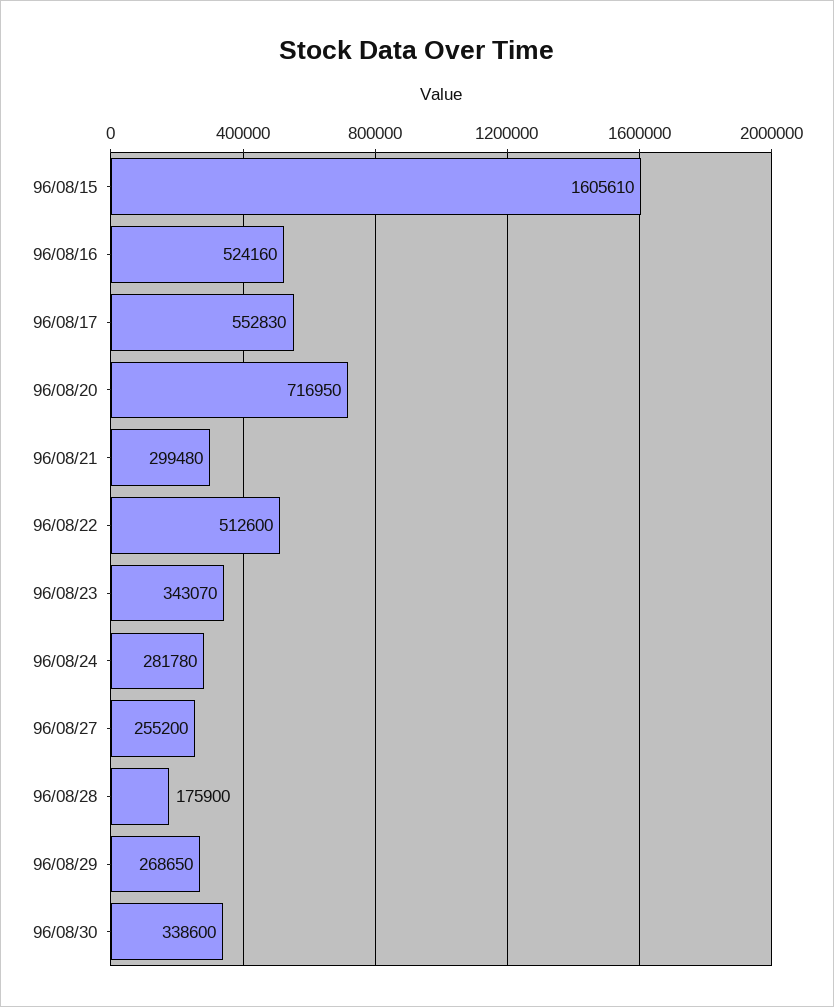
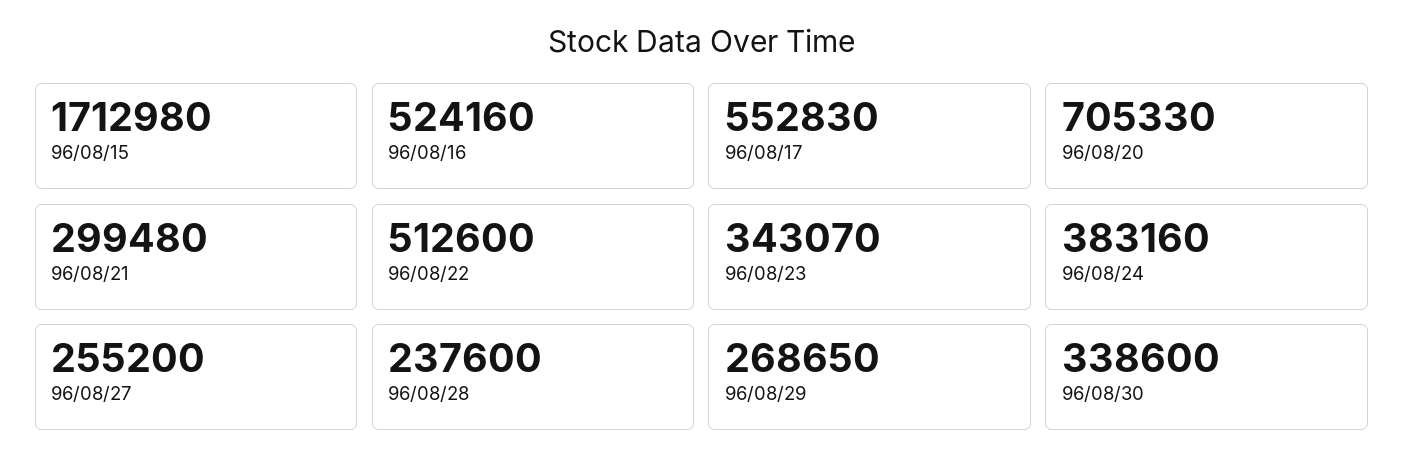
96/08/15: 1605610 -> 1712980
96/08/20: 716950 -> 705330
96/08/24: 281780 -> 383160
96/08/28: 175900 -> 237600

